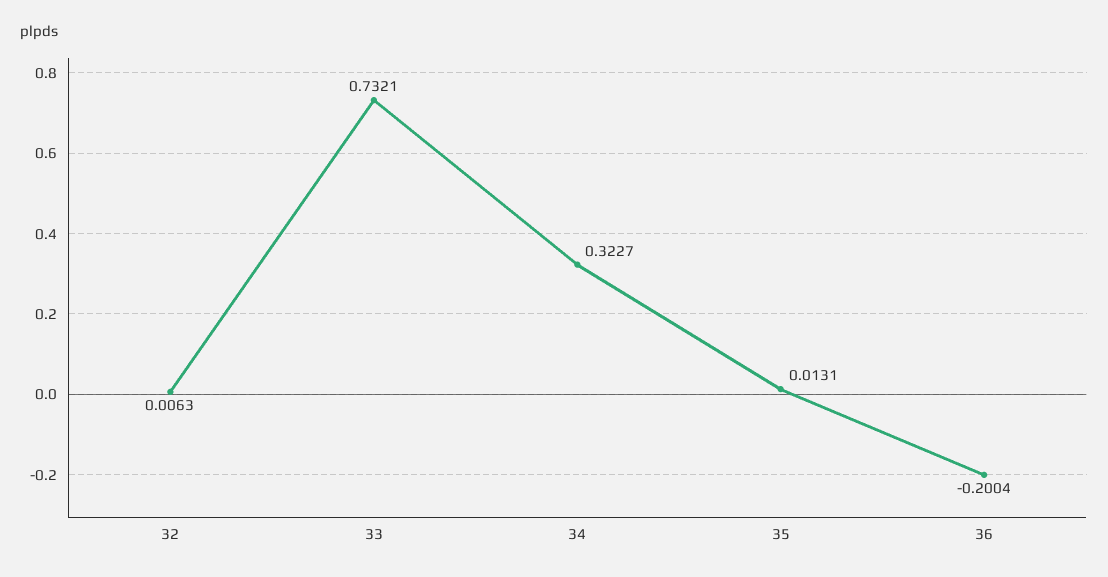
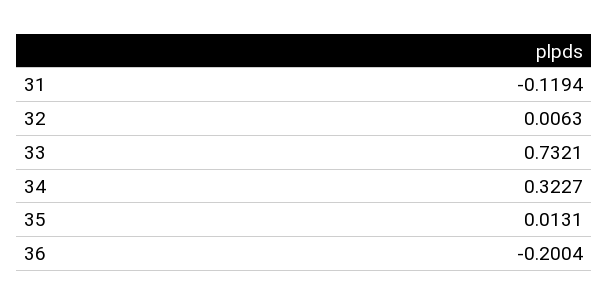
31: none -> -0.1194

